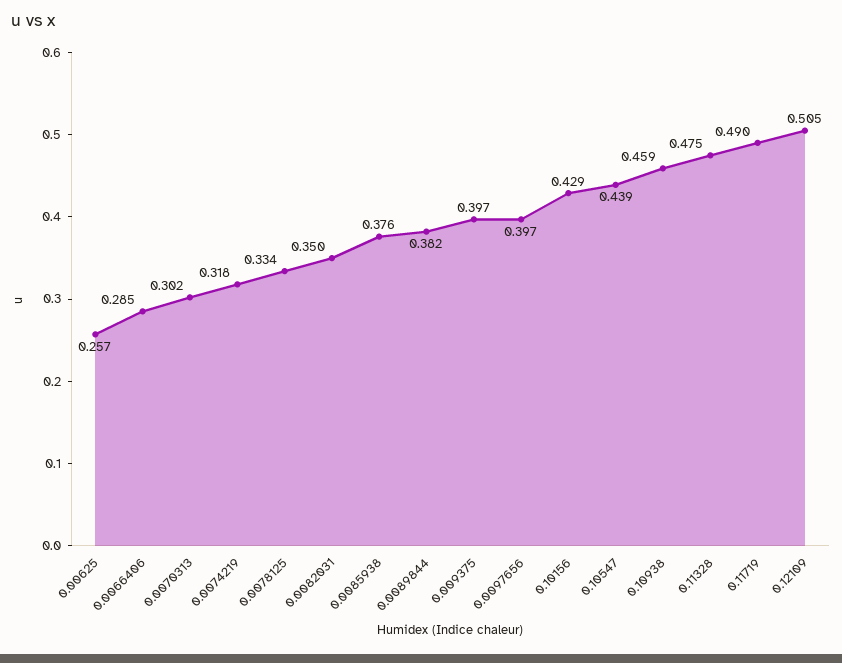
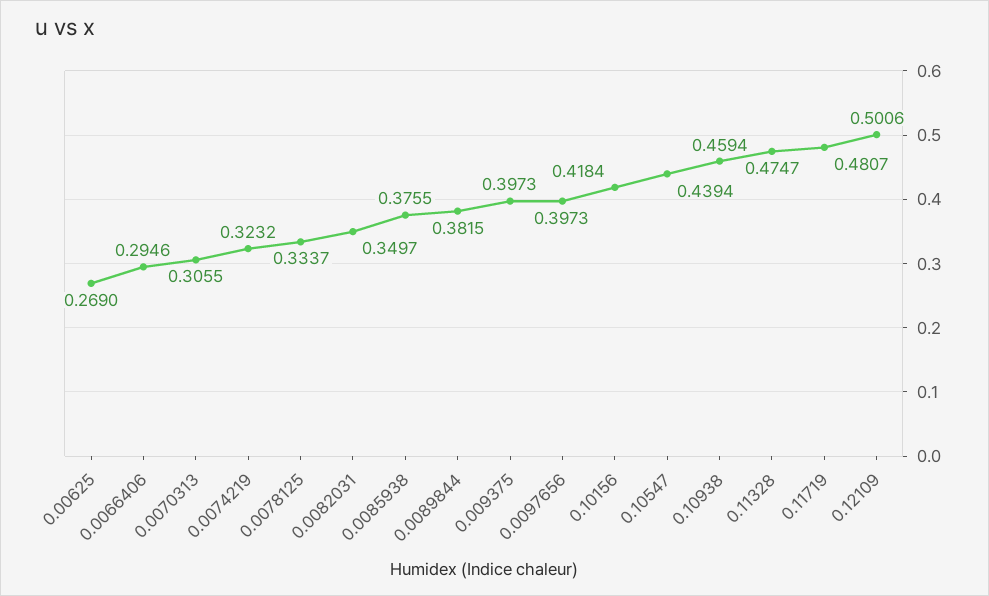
0.00625: 0.257 -> 0.269
0.0066406: 0.285 -> 0.2946
0.0070313: 0.302 -> 0.3055
0.0074219: 0.318 -> 0.3232
0.10156: 0.429 -> 0.4184
0.11719: 0.49 -> 0.4807
0.12109: 0.505 -> 0.5006

